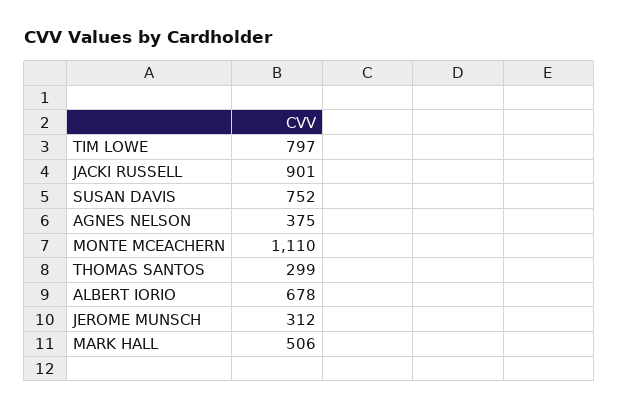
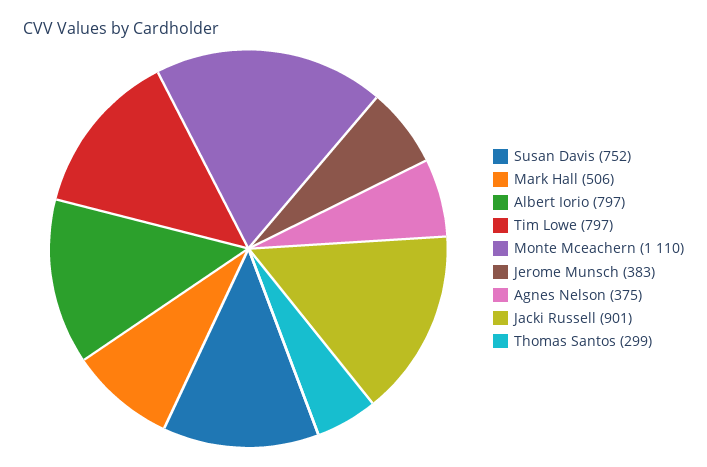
ALBERT IORIO: 678 -> 797
JEROME MUNSCH: 312 -> 383

